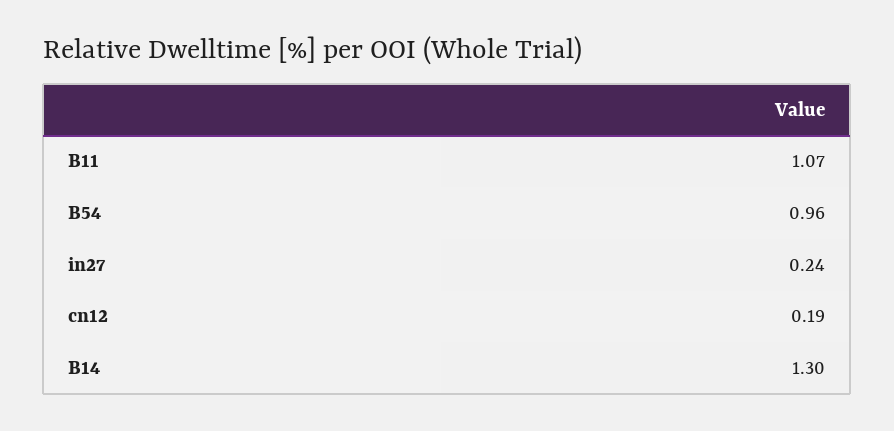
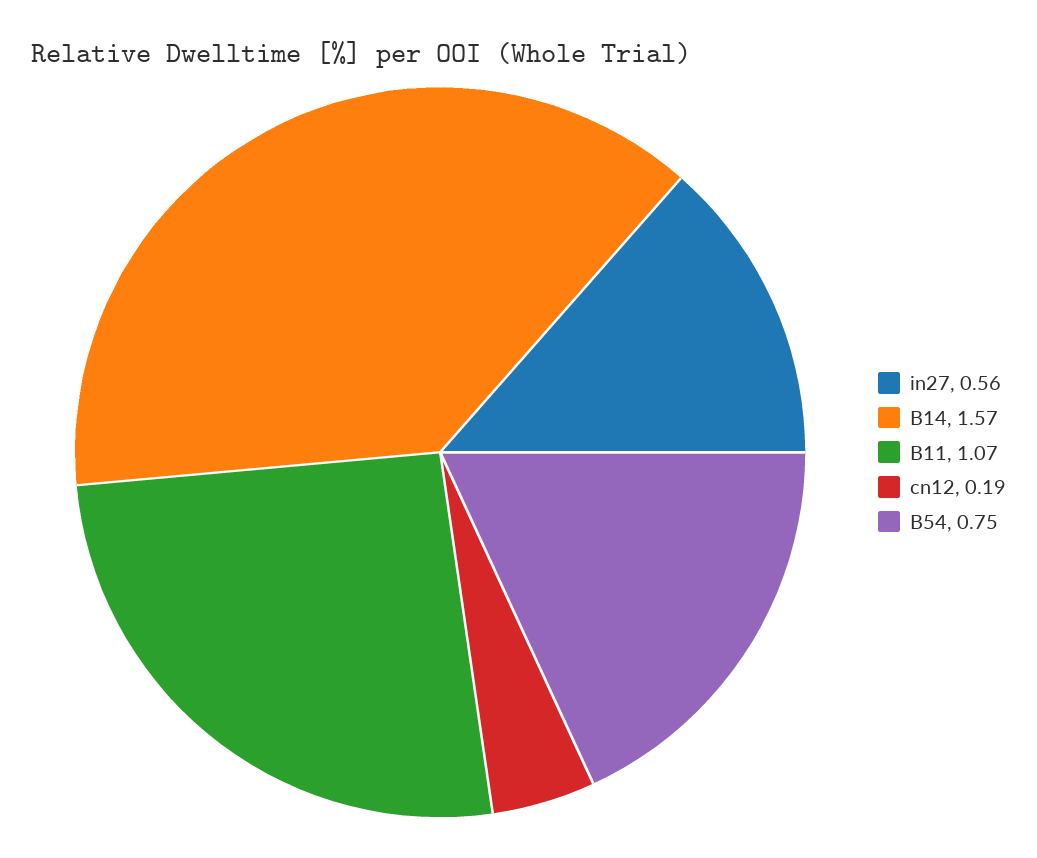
B54: 0.96 -> 0.75
in27: 0.24 -> 0.56
B14: 1.3 -> 1.57

